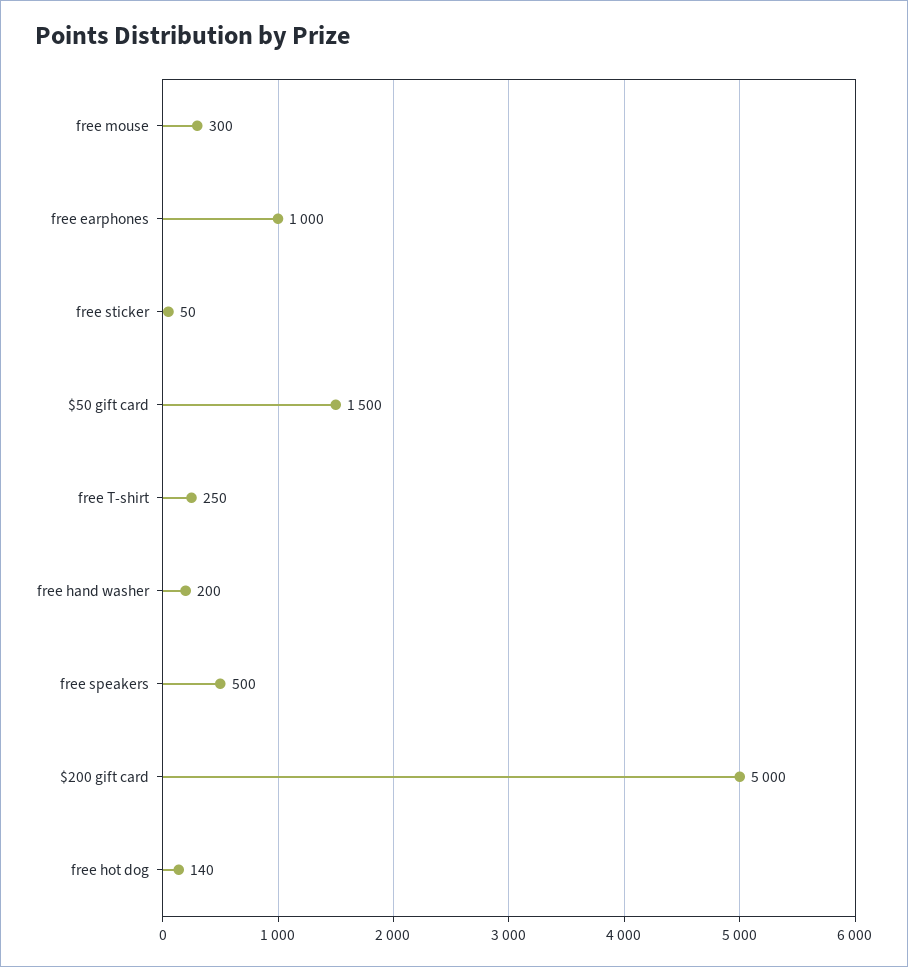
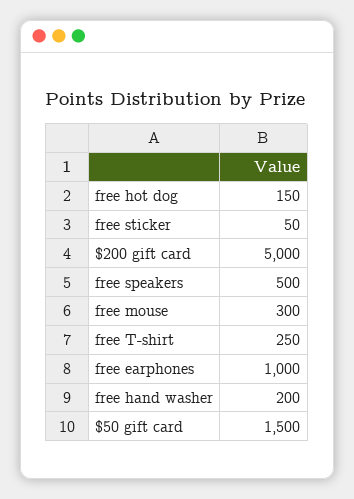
free hot dog: 140 -> 150

